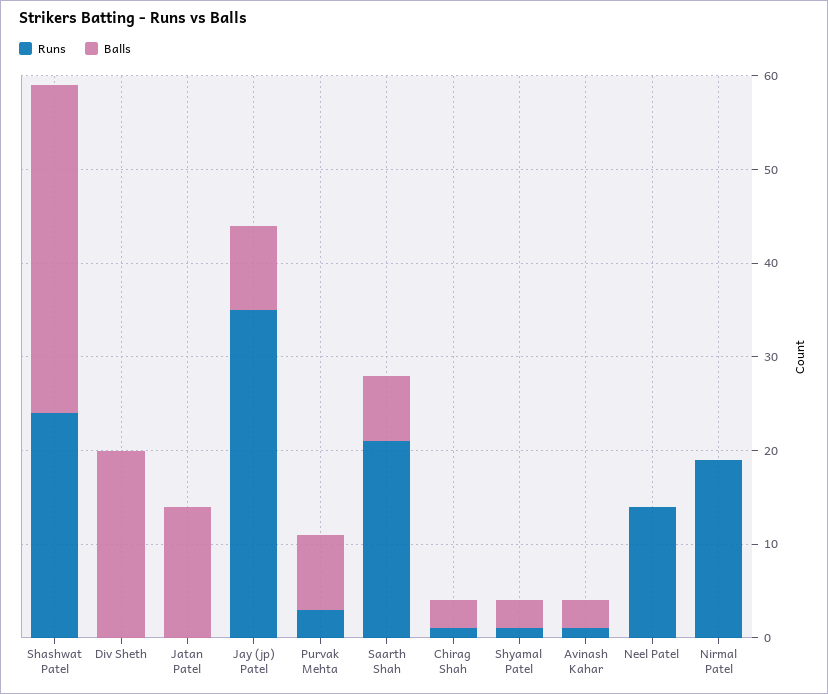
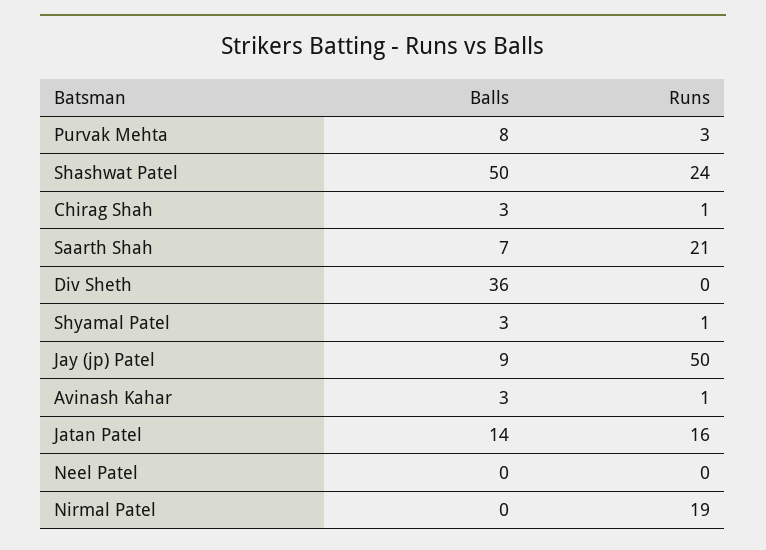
Balls, Shashwat Patel: 35 -> 50
Balls, Div Sheth: 20 -> 36
Runs, Jatan Patel: 0 -> 16
Runs, Jay (jp) Patel: 35 -> 50
Runs, Neel Patel: 14 -> 0

